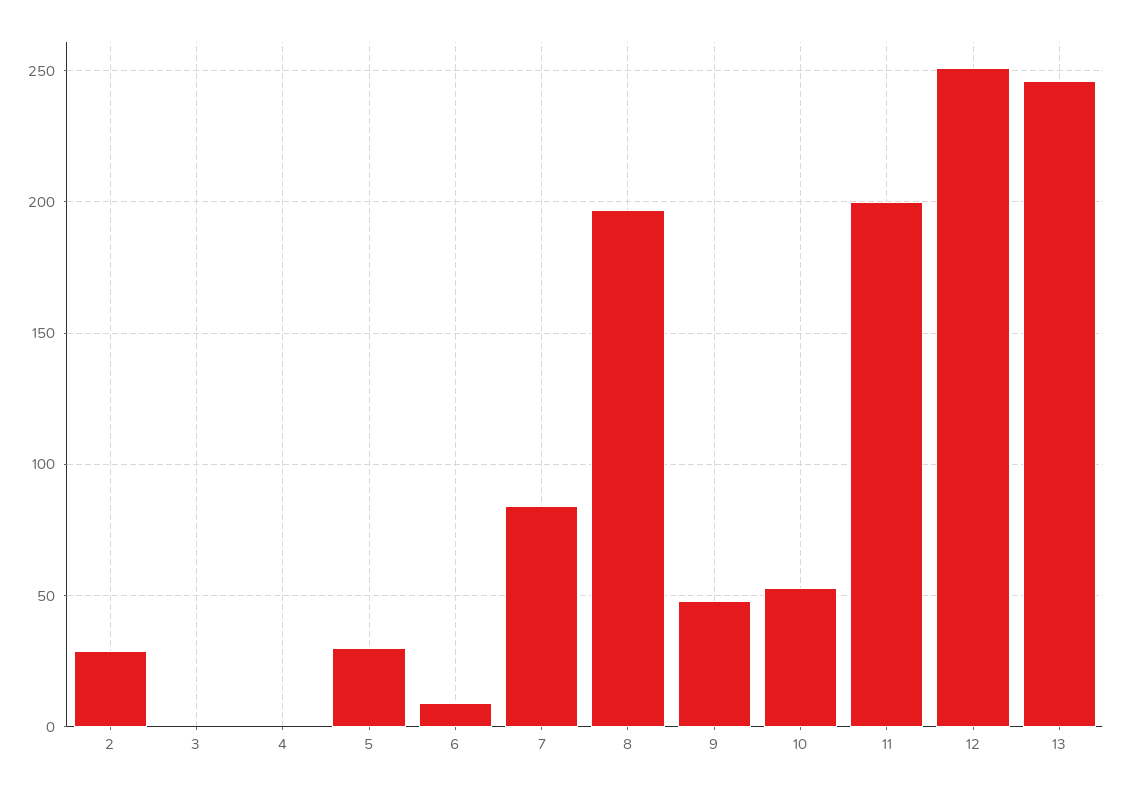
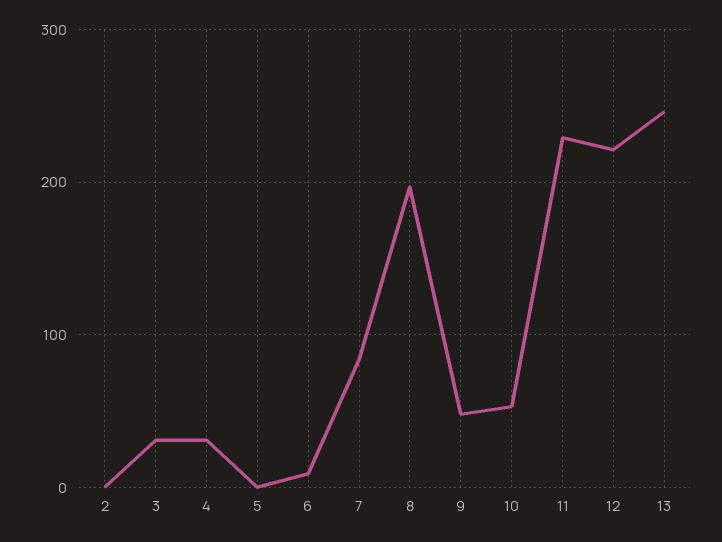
2: 30 -> 0
3: 0 -> 30
4: 0 -> 30
5: 30 -> 0
11: 200 -> 230
12: 250 -> 220

